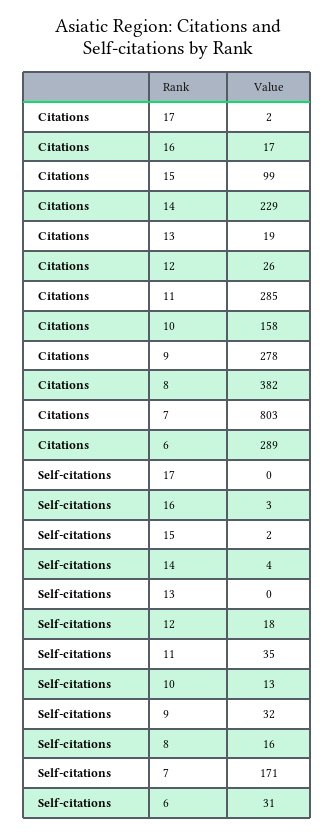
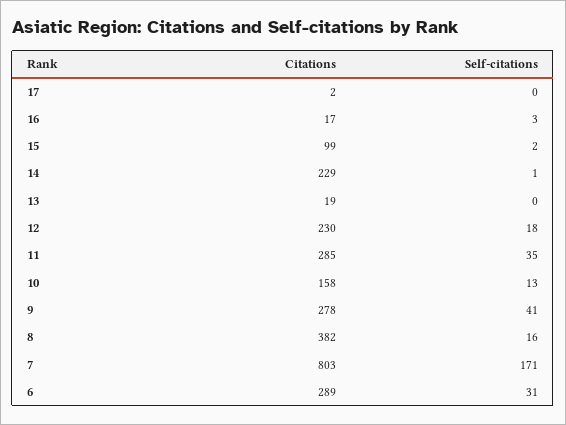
Citations, 12: 26 -> 230
Self-citations, 14: 4 -> 1
Self-citations, 9: 32 -> 41

